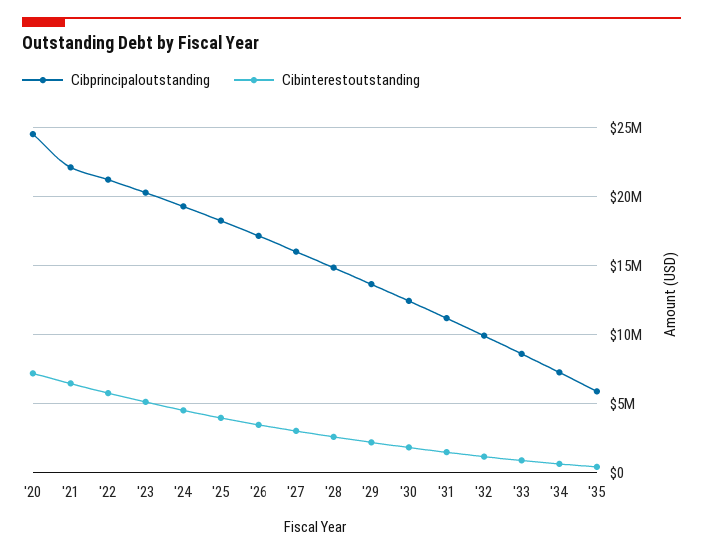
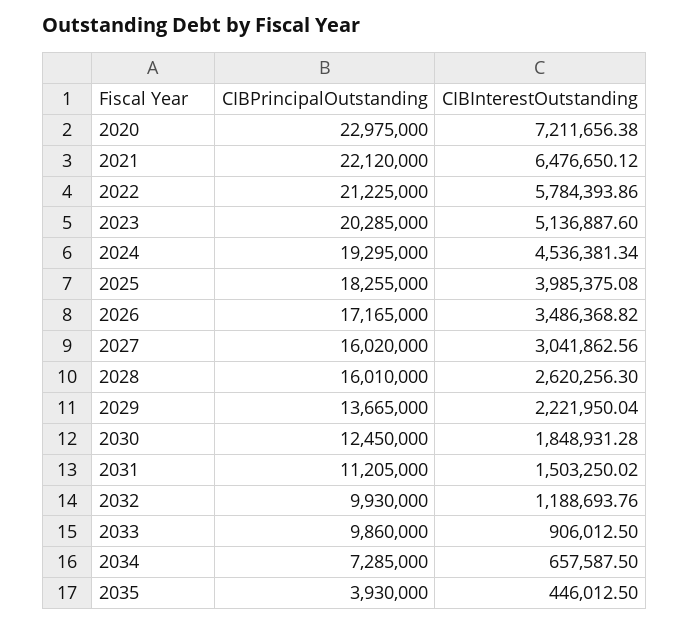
Cibprincipaloutstanding, '20: 24500000 -> 22975000
Cibprincipaloutstanding, '28: 15000000 -> 16010000
Cibprincipaloutstanding, '33: 8500000 -> 9860000
Cibprincipaloutstanding, '35: 6000000 -> 3930000

